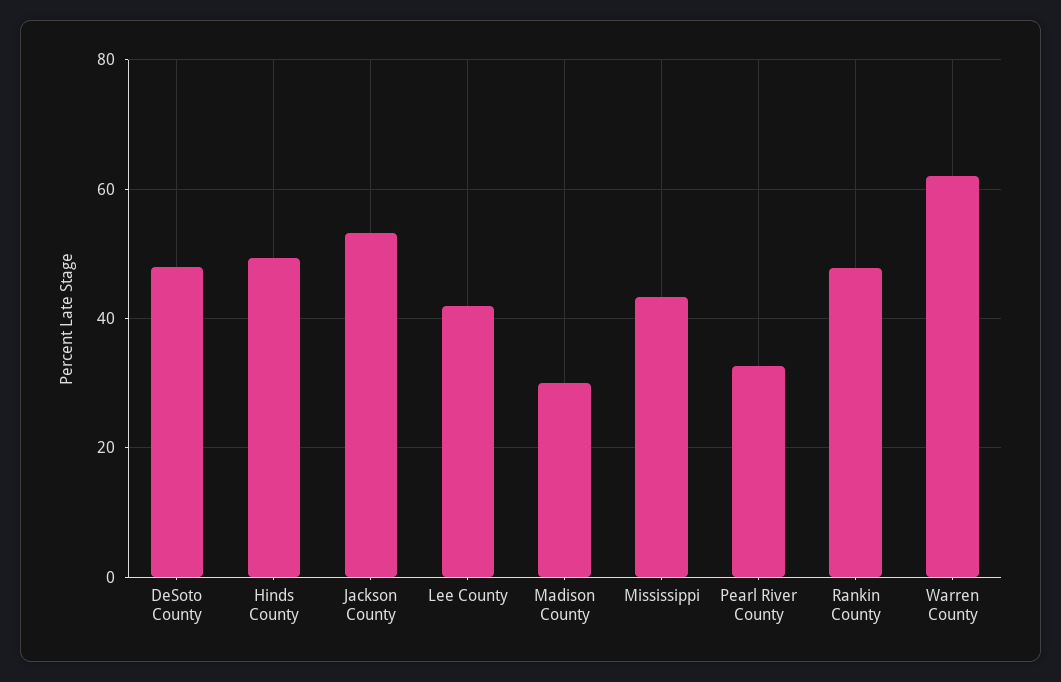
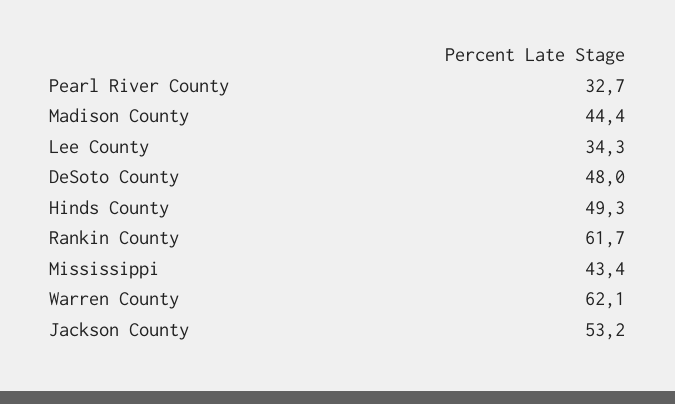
Lee County: 42 -> 34.3
Madison County: 30 -> 44.4
Rankin County: 48 -> 61.7

